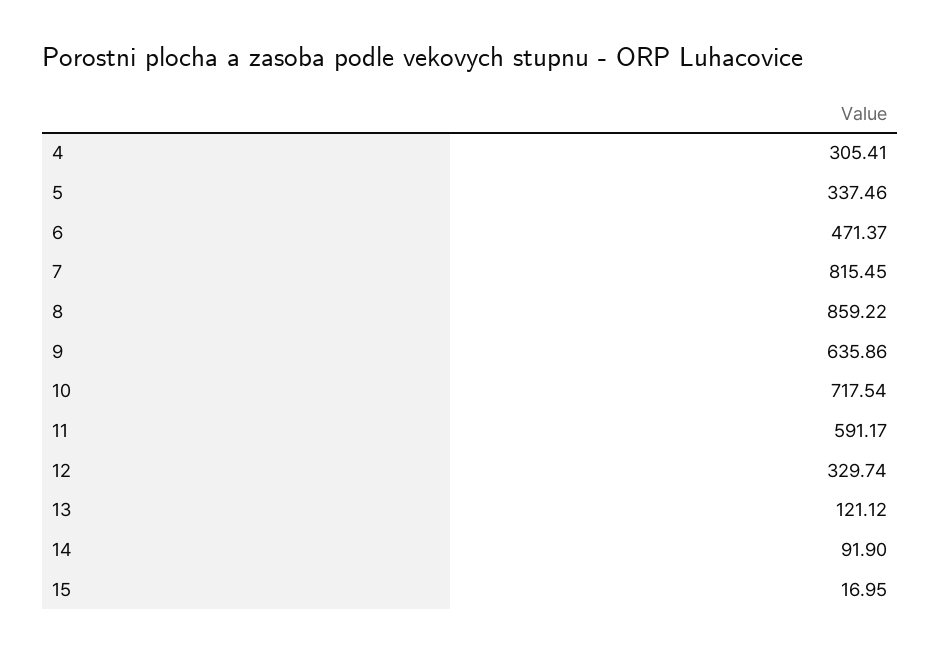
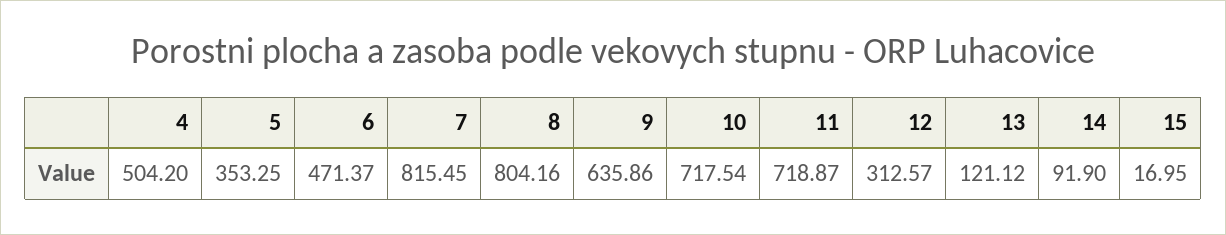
4: 305.41 -> 504.2
5: 337.46 -> 353.25
8: 859.22 -> 804.16
11: 591.17 -> 718.87
12: 329.74 -> 312.57

